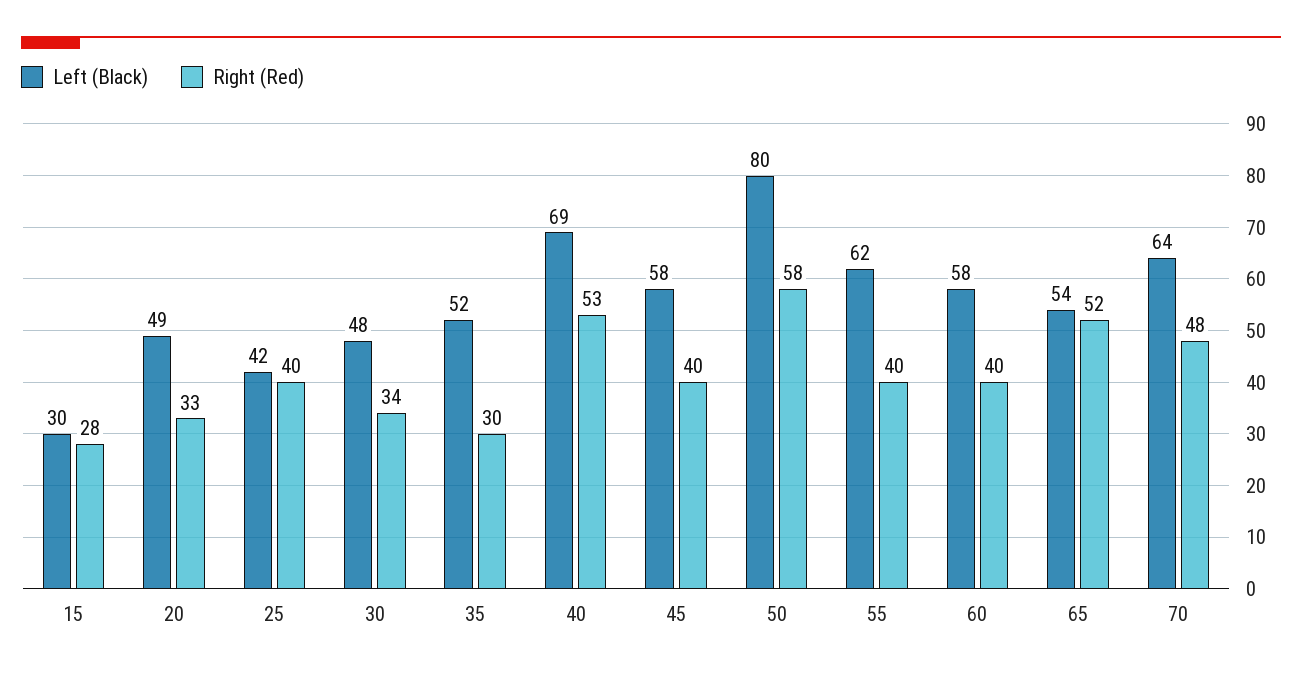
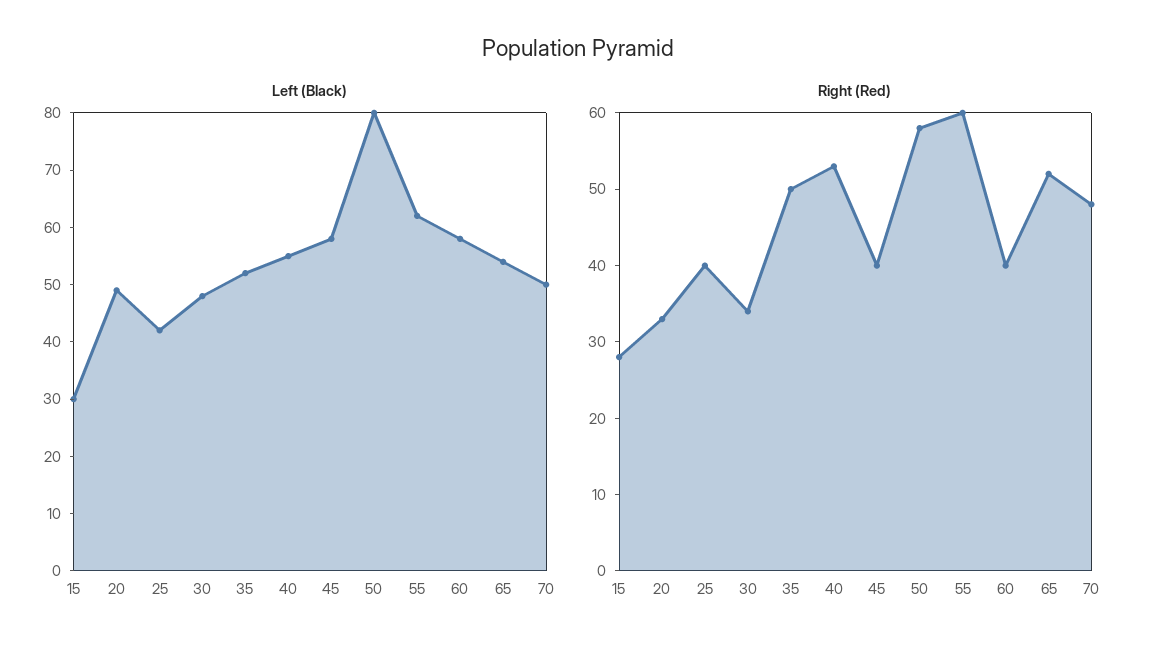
Right (Red), 35: 30 -> 50
Left (Black), 40: 69 -> 55
Right (Red), 55: 40 -> 60
Left (Black), 70: 64 -> 50

